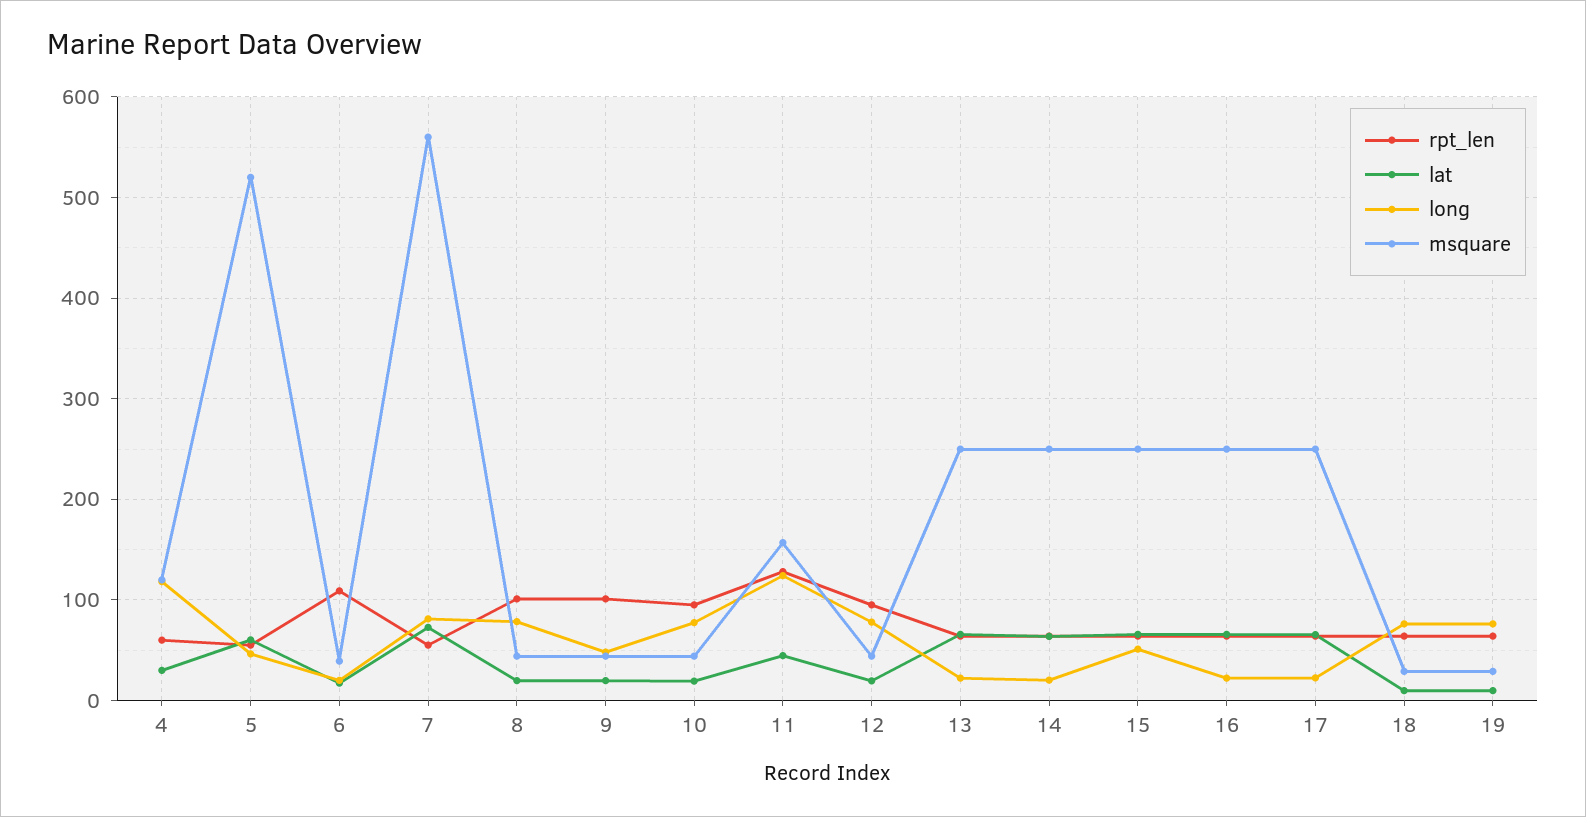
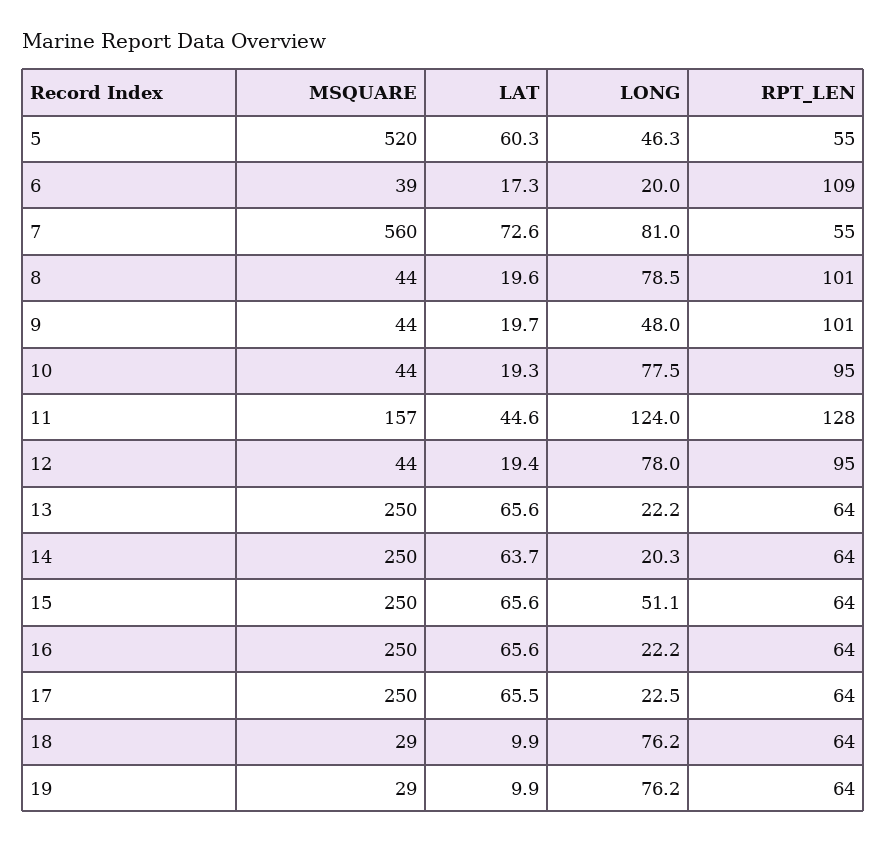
rpt_len, 4: 60 -> none
lat, 4: 30 -> none
long, 4: 120 -> none
msquare, 4: 120 -> none

